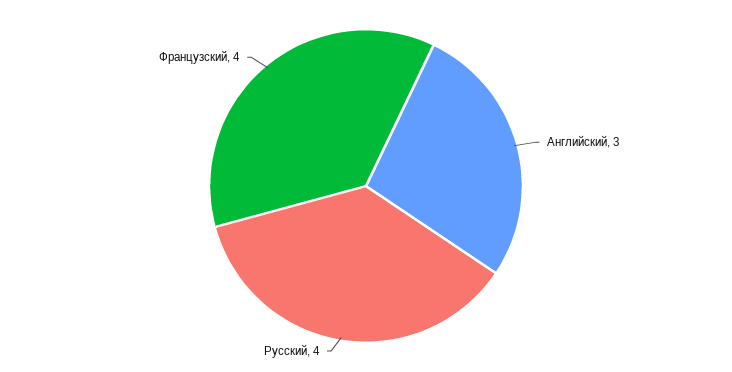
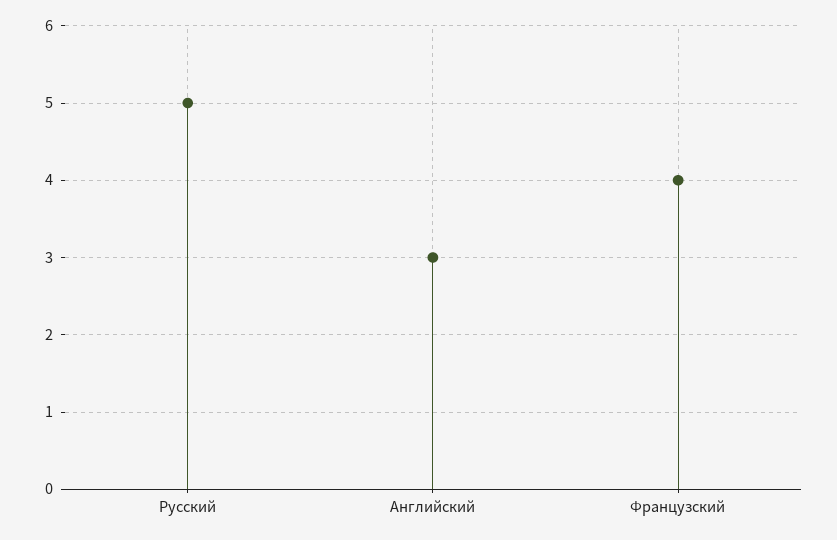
Русский: 4 -> 5

